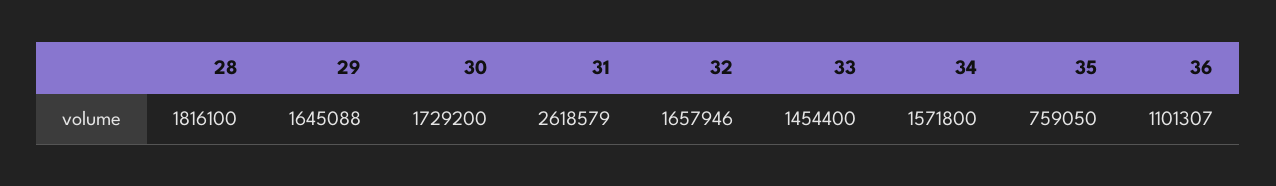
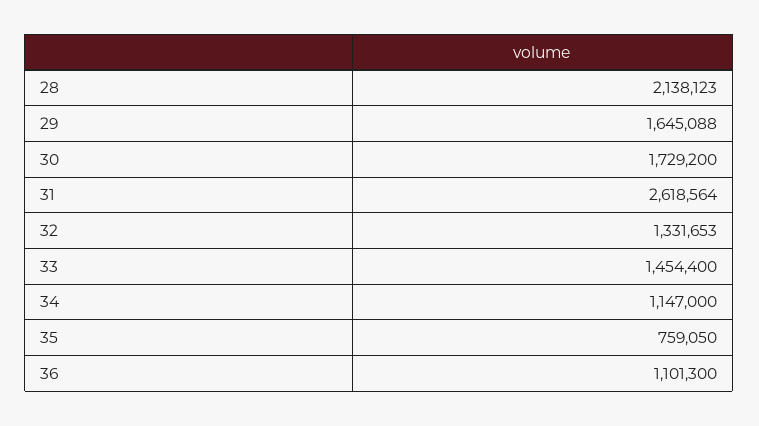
28: 1816100 -> 2138123
31: 2618579 -> 2618564
32: 1657946 -> 1331653
34: 1571800 -> 1147000
36: 1101307 -> 1101300

